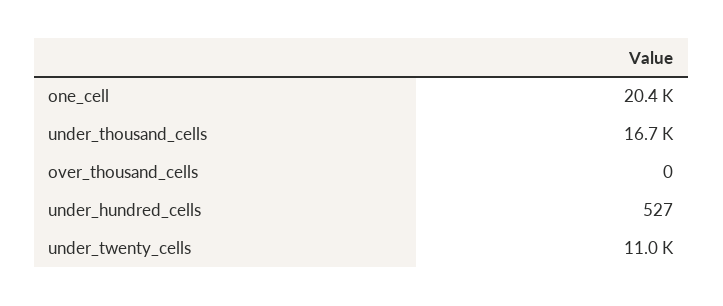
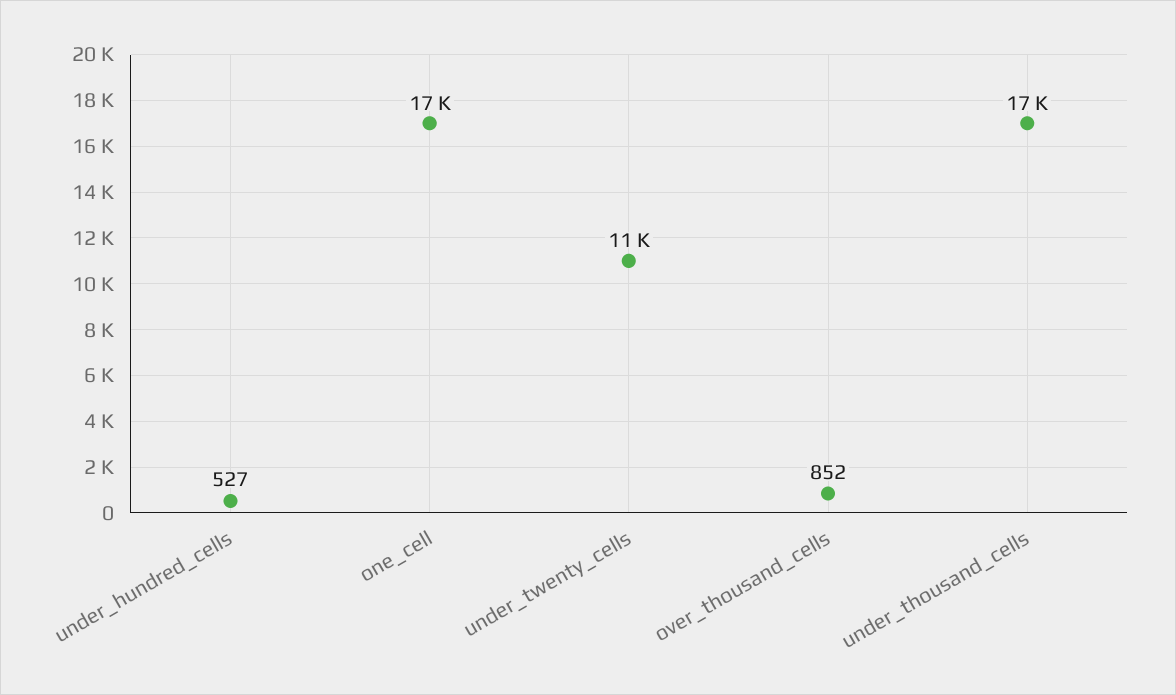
one_cell: 20400 -> 17000
over_thousand_cells: 0 -> 852

